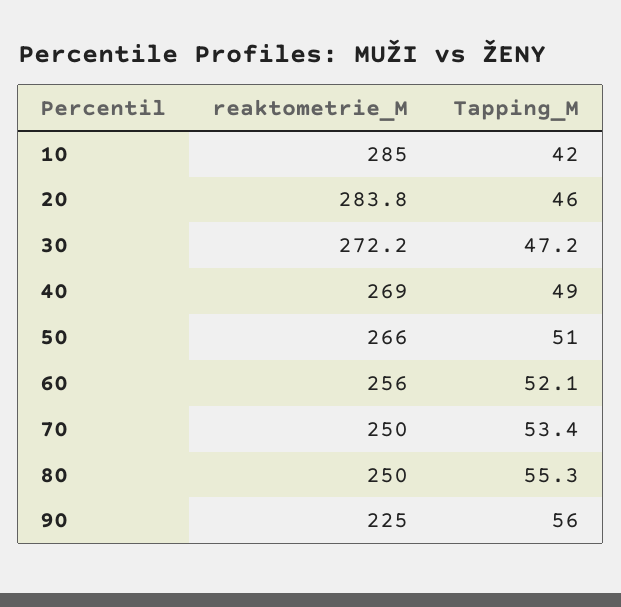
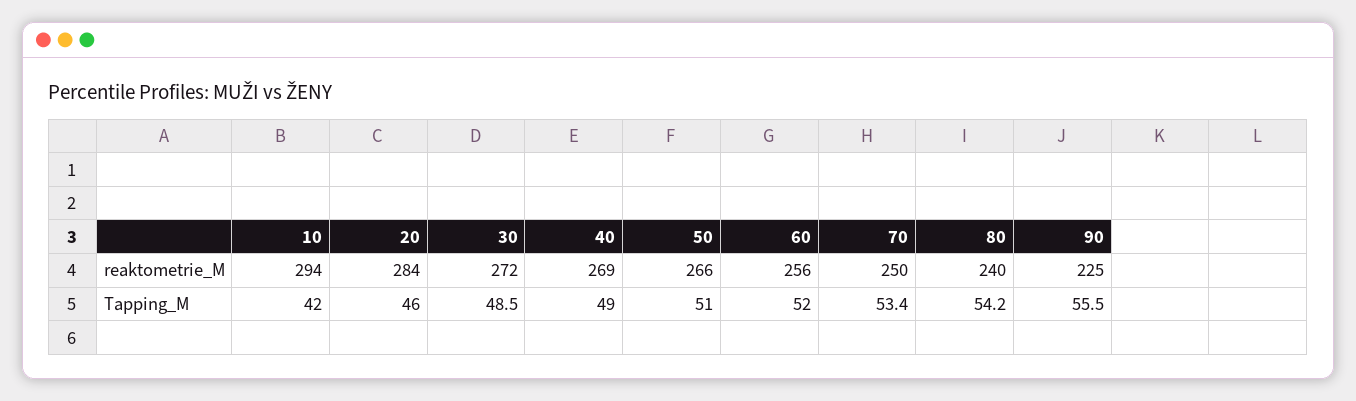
reaktometrie_M, 10: 285 -> 294
Tapping_M, 30: 47.2 -> 48.5
Tapping_M, 60: 52.1 -> 52
reaktometrie_M, 80: 250 -> 240
Tapping_M, 80: 55.3 -> 54.2
Tapping_M, 90: 56 -> 55.5

